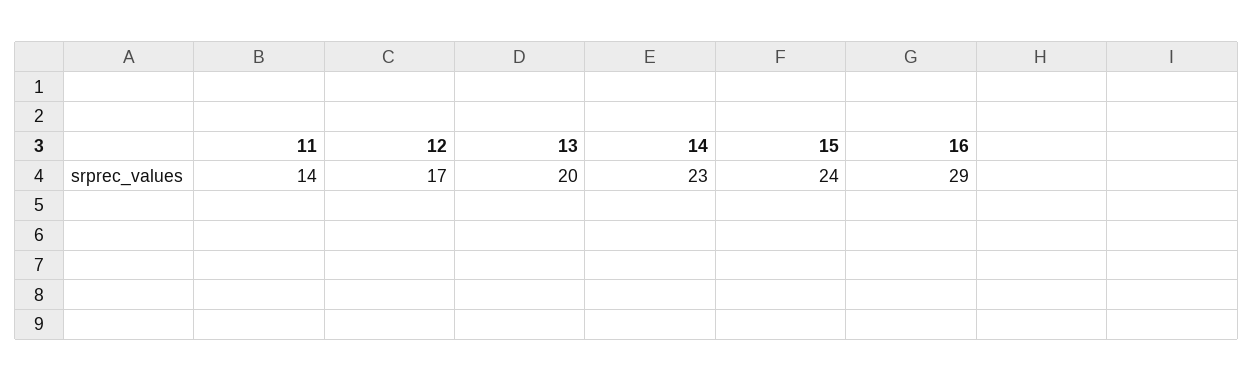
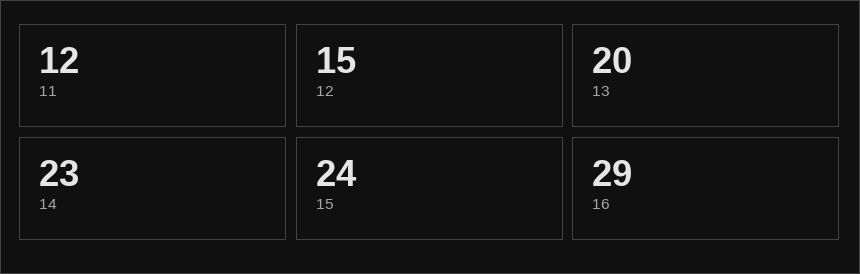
11: 14 -> 12
12: 17 -> 15

